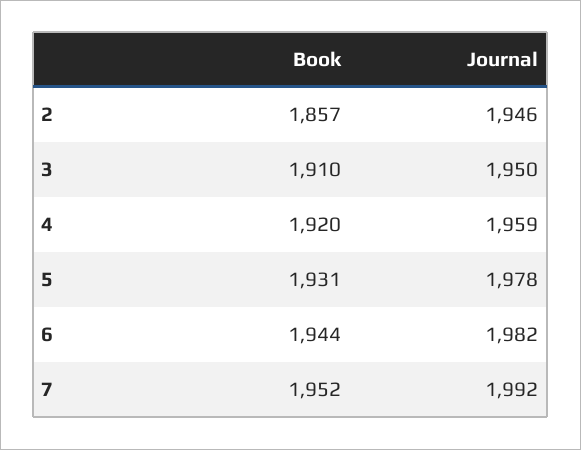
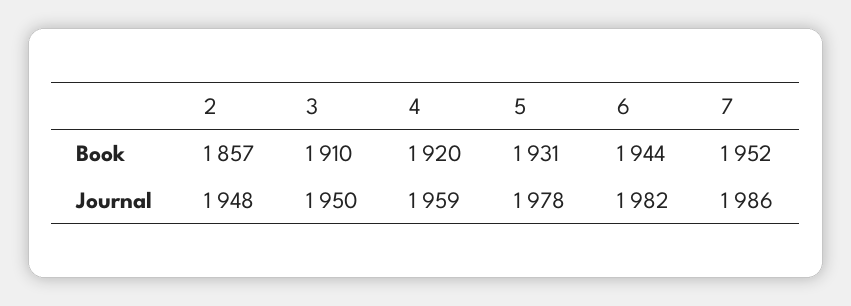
Journal, 2: 1946 -> 1948
Journal, 7: 1992 -> 1986

